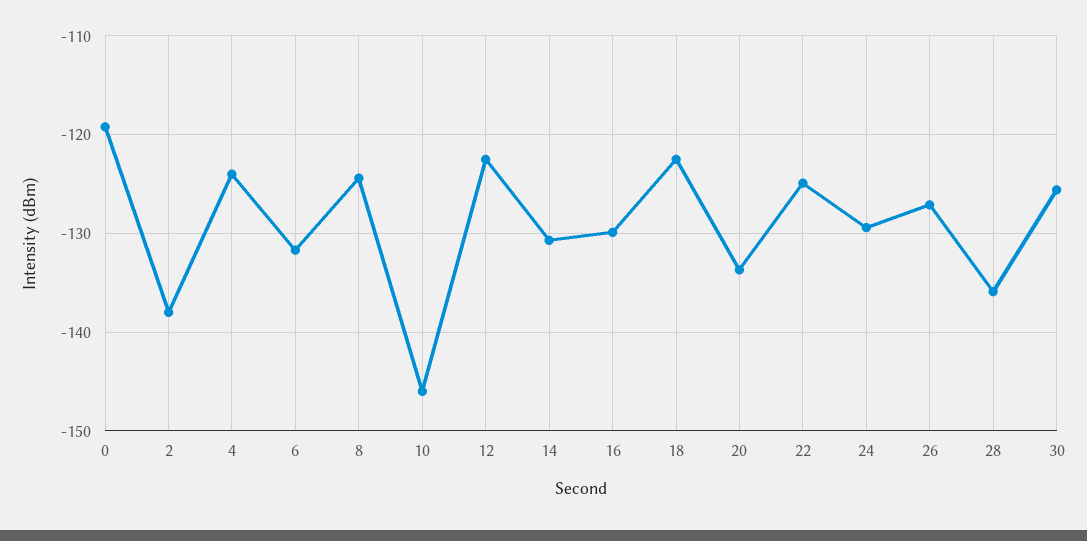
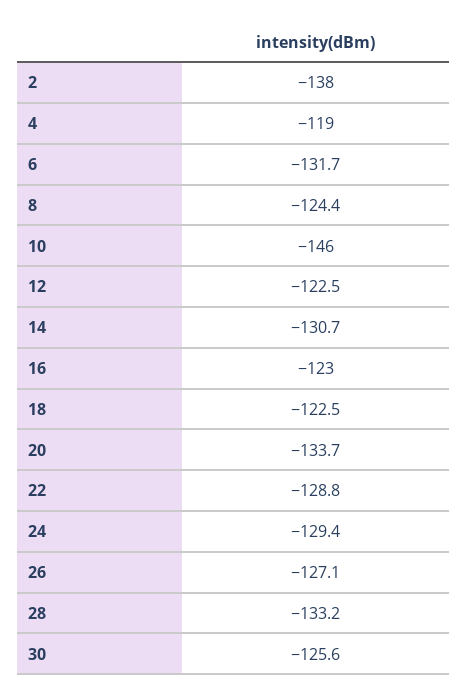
0: -119 -> none
4: -124 -> -119
16: -130 -> -123
22: -125 -> -128.8
28: -136 -> -133.2

